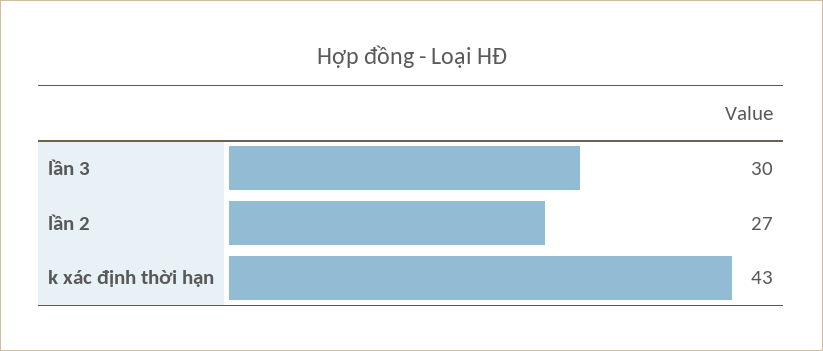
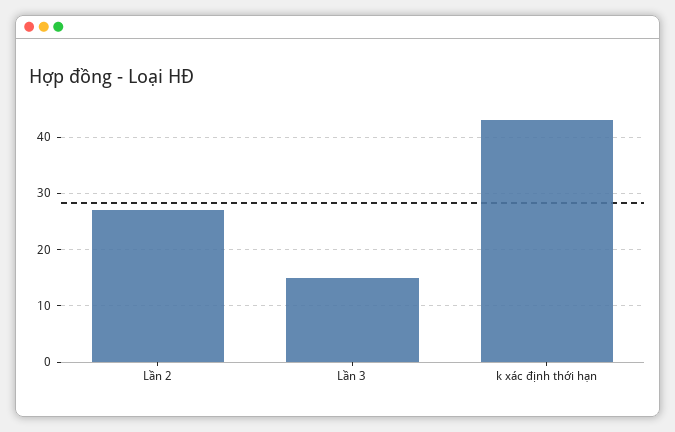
lần 3: 30 -> 15

